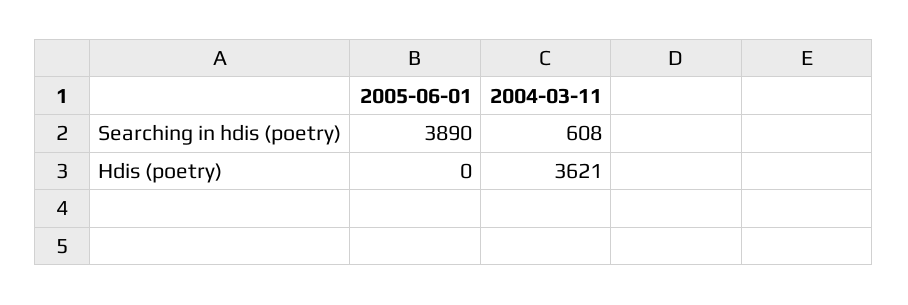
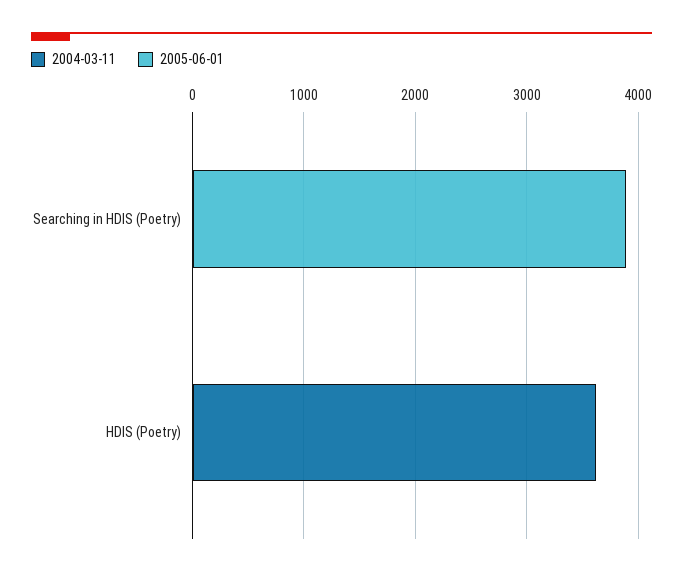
2004-03-11, Searching in hdis (poetry): 608 -> 0

